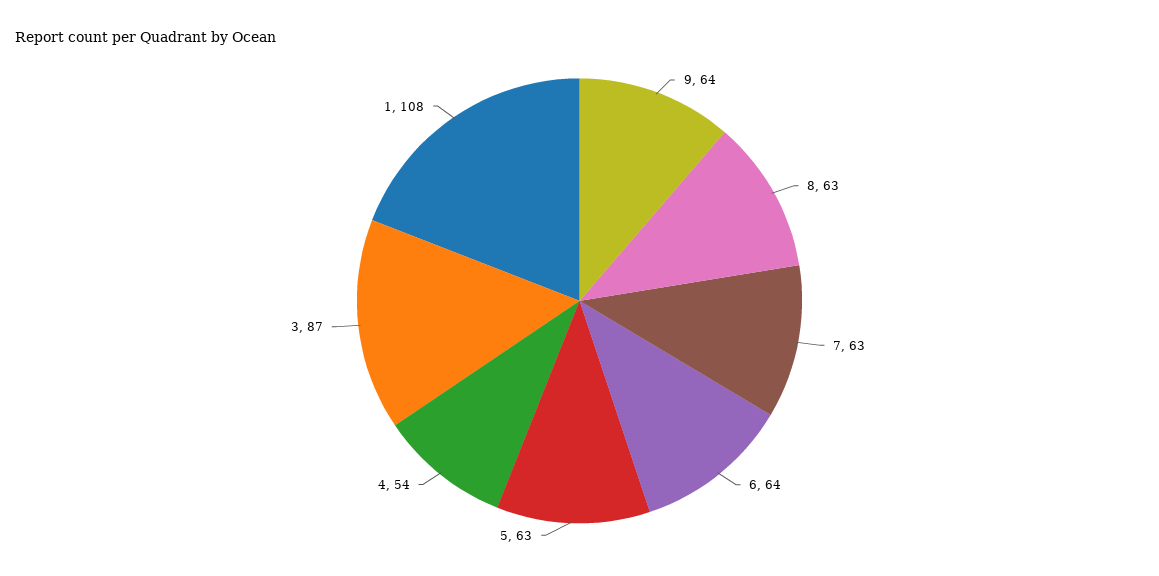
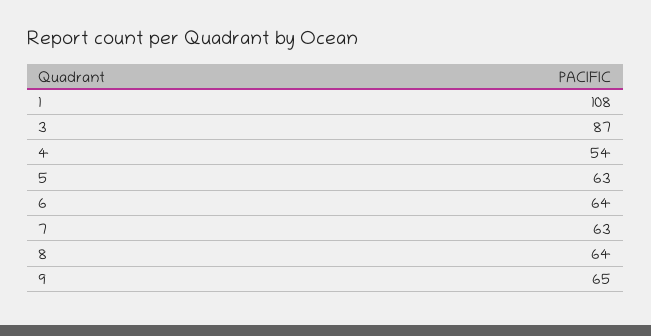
9: 64 -> 65
8: 63 -> 64

